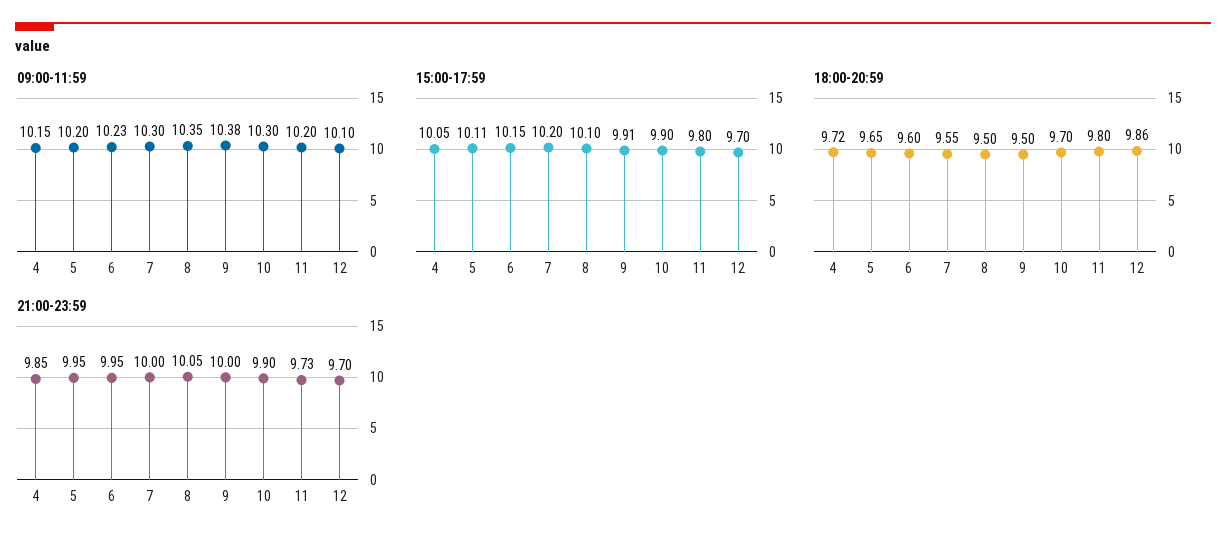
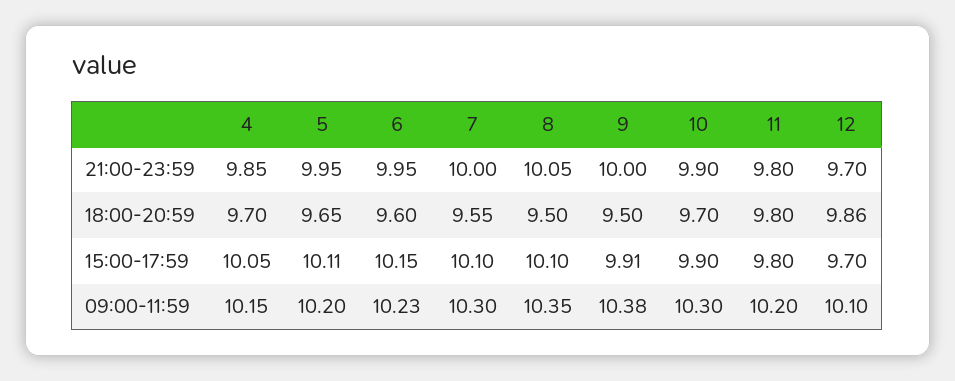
15:00-17:59, 7: 10.2 -> 10.1
18:00-20:59, 4: 9.72 -> 9.7
21:00-23:59, 11: 9.73 -> 9.8

